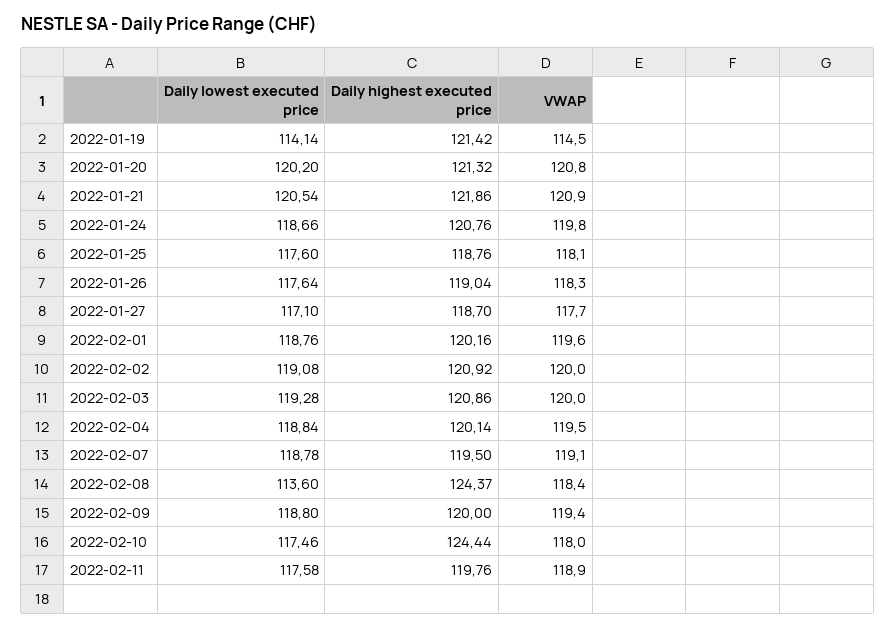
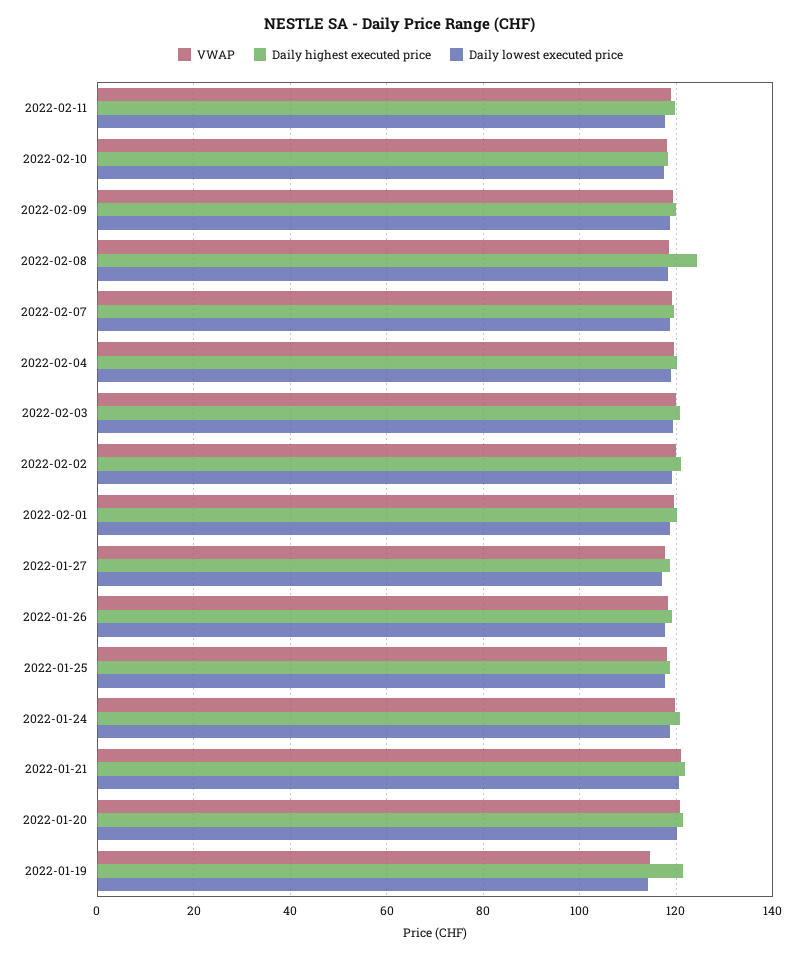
Daily lowest executed price, 2022-02-08: 113.6 -> 118
Daily highest executed price, 2022-02-10: 124.44 -> 118

